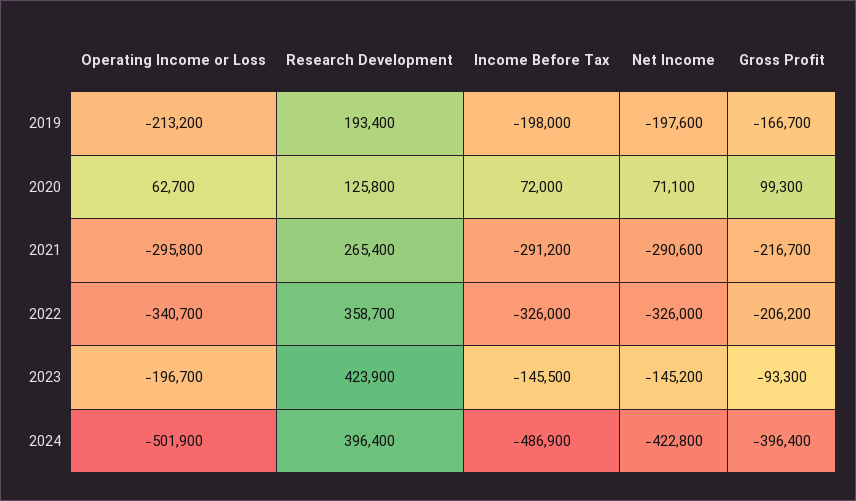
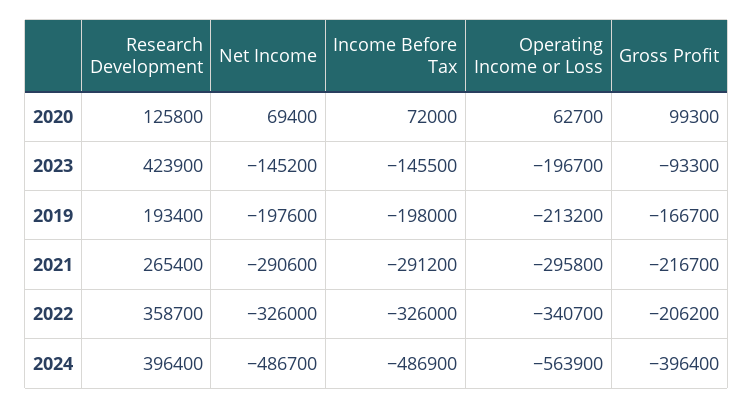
Net Income, 2020: 71100 -> 69400
Operating Income or Loss, 2024: -501900 -> -563900
Net Income, 2024: -422800 -> -486700

